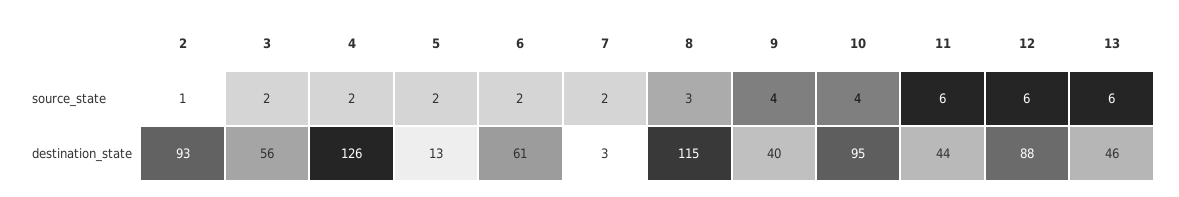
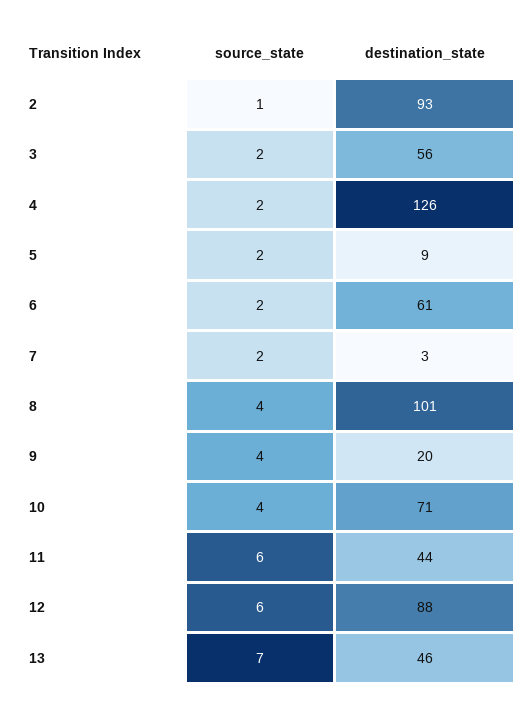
8, source_state: 3 -> 4
13, source_state: 6 -> 7
5, destination_state: 13 -> 9
8, destination_state: 115 -> 101
9, destination_state: 40 -> 20
10, destination_state: 95 -> 71

